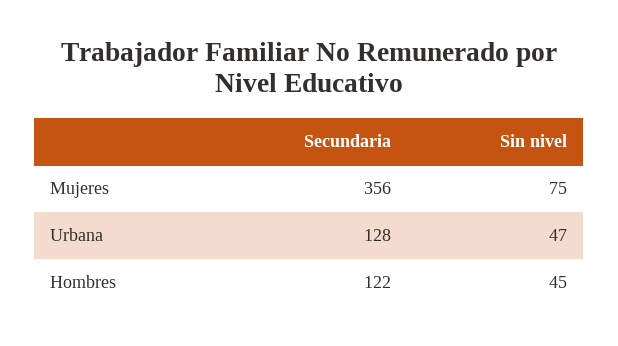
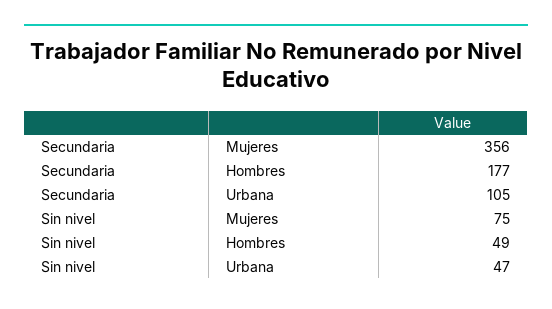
Secundaria, Urbana: 128 -> 105
Secundaria, Hombres: 122 -> 177
Sin nivel, Hombres: 45 -> 49

